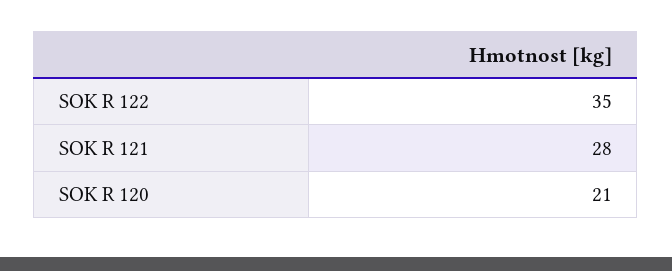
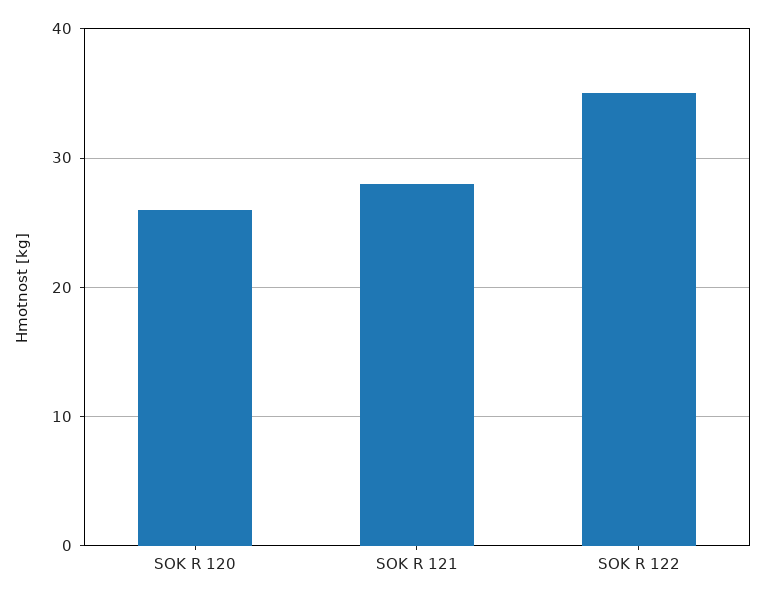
SOK R 120: 21 -> 26

